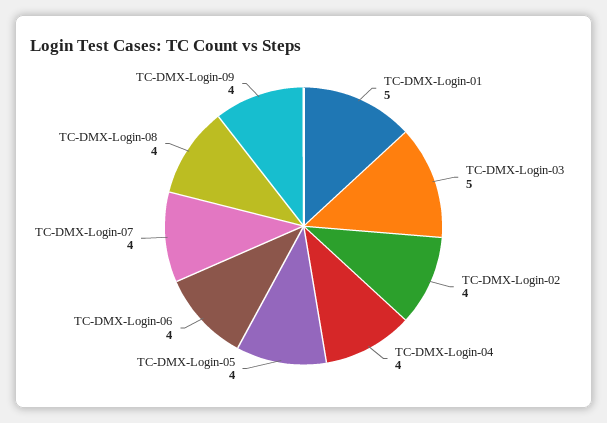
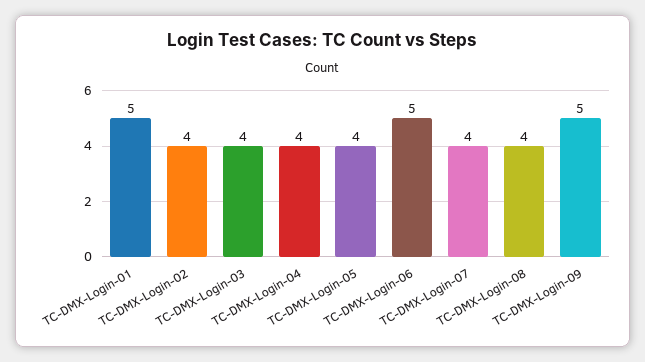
TC-DMX-Login-03: 5 -> 4
TC-DMX-Login-06: 4 -> 5
TC-DMX-Login-09: 4 -> 5

